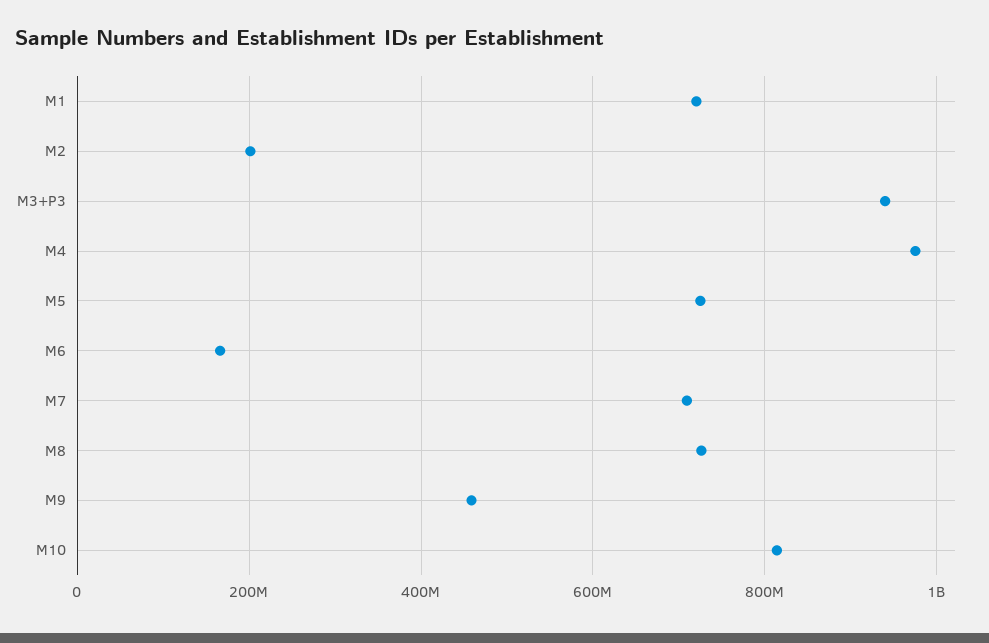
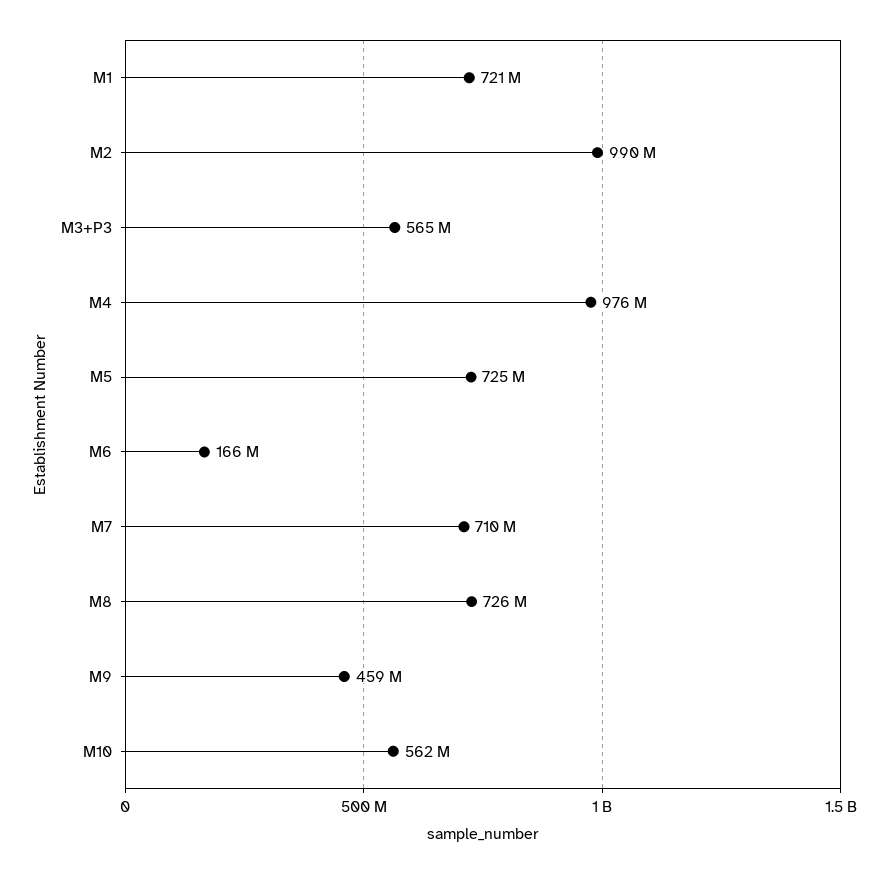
M2: 200000000 -> 990000000
M3+P3: 940000000 -> 565000000
M10: 820000000 -> 562000000

